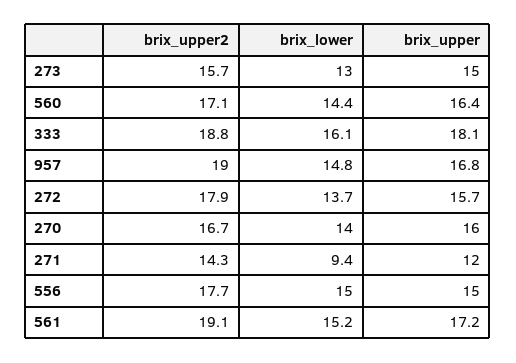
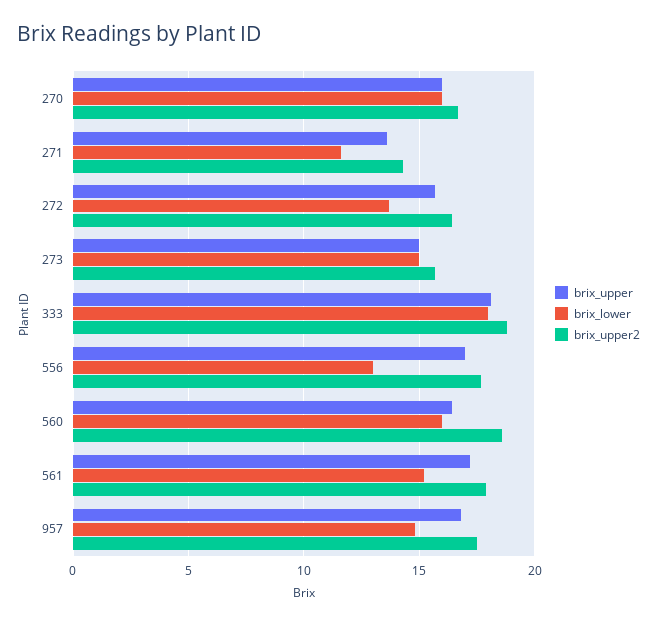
brix_lower, 273: 13 -> 15
brix_upper2, 560: 17.1 -> 18.5
brix_lower, 560: 14.4 -> 16
brix_lower, 333: 16.1 -> 18
brix_upper2, 957: 19 -> 17.5
brix_upper2, 272: 17.9 -> 16.5
brix_lower, 270: 14 -> 16
brix_lower, 271: 9.4 -> 11.5
brix_upper, 271: 12 -> 13.5
brix_lower, 556: 15 -> 13
brix_upper, 556: 15 -> 17
brix_upper2, 561: 19.1 -> 18

